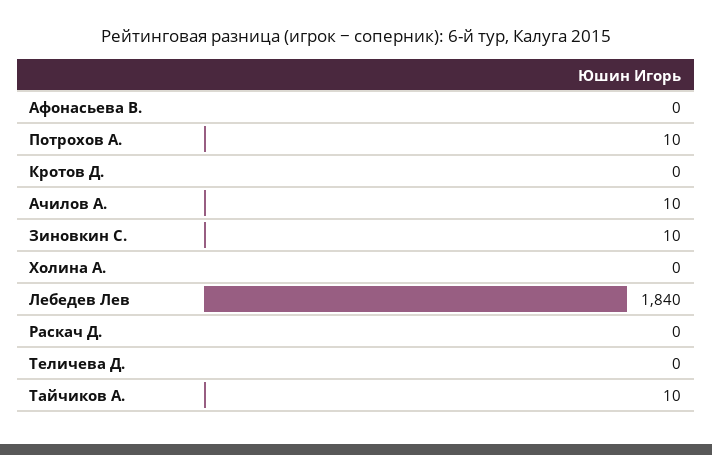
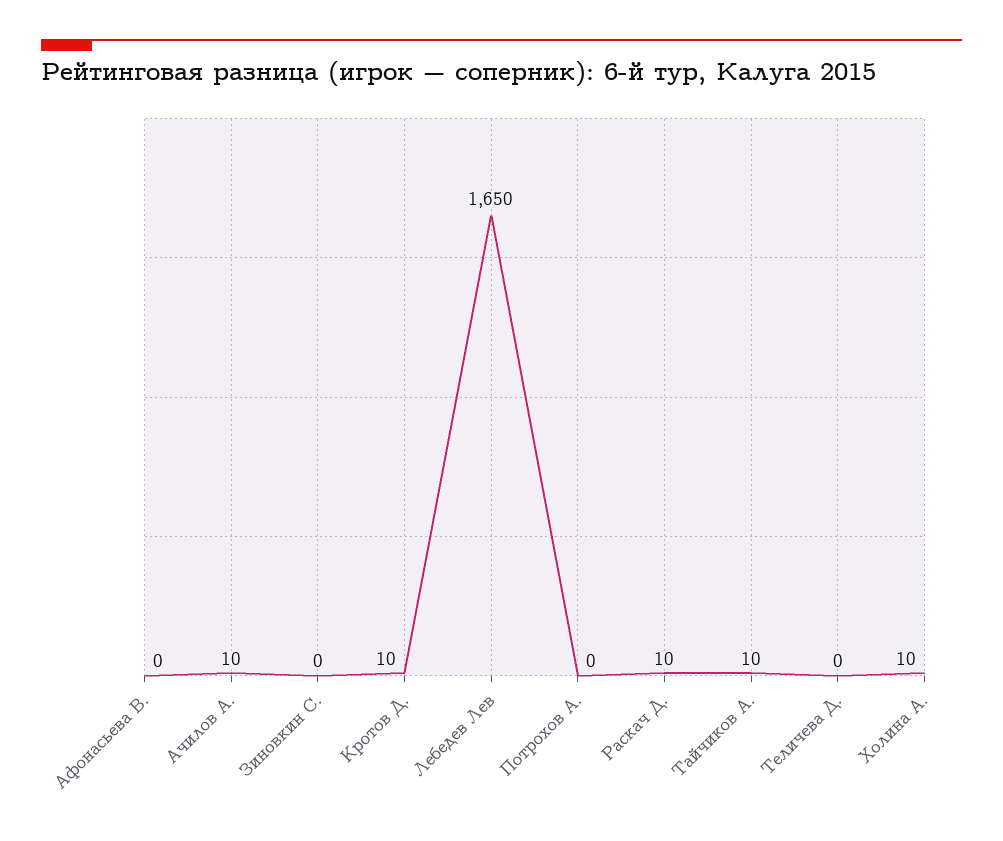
Потрохов А.: 10 -> 0
Кротов Д.: 0 -> 10
Зиновкин С.: 10 -> 0
Холина А.: 0 -> 10
Лебедев Лев: 1840 -> 1650
Раскач Д.: 0 -> 10

